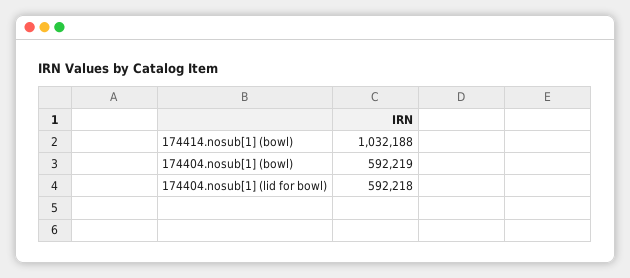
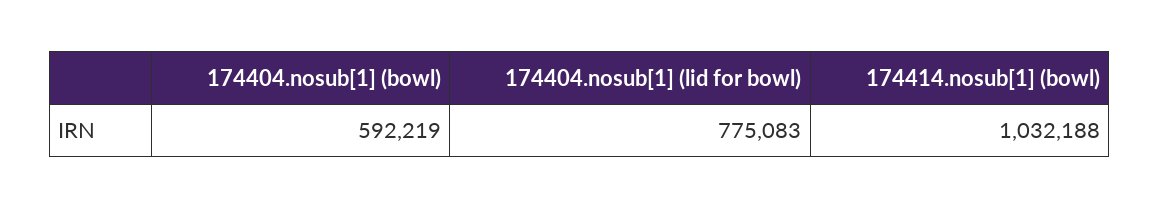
174404.nosub[1] (lid for bowl): 592218 -> 775083

